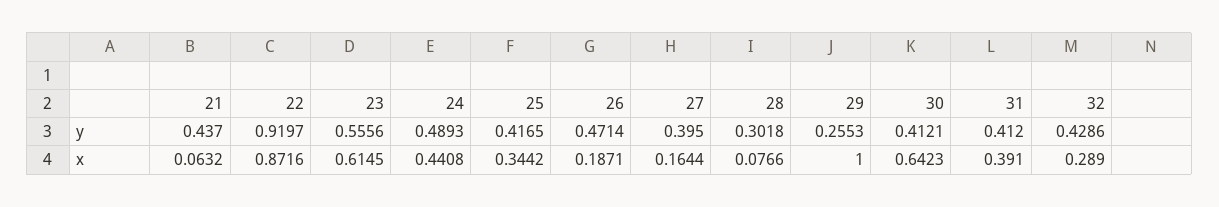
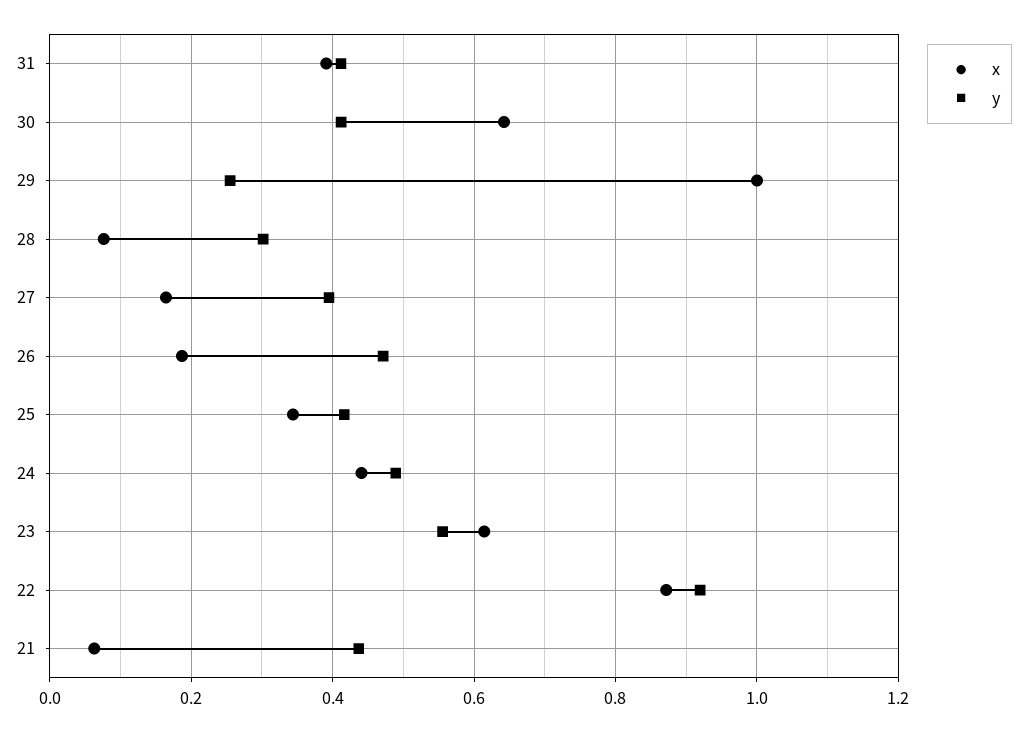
y, 32: 0.4286 -> none
x, 32: 0.289 -> none

